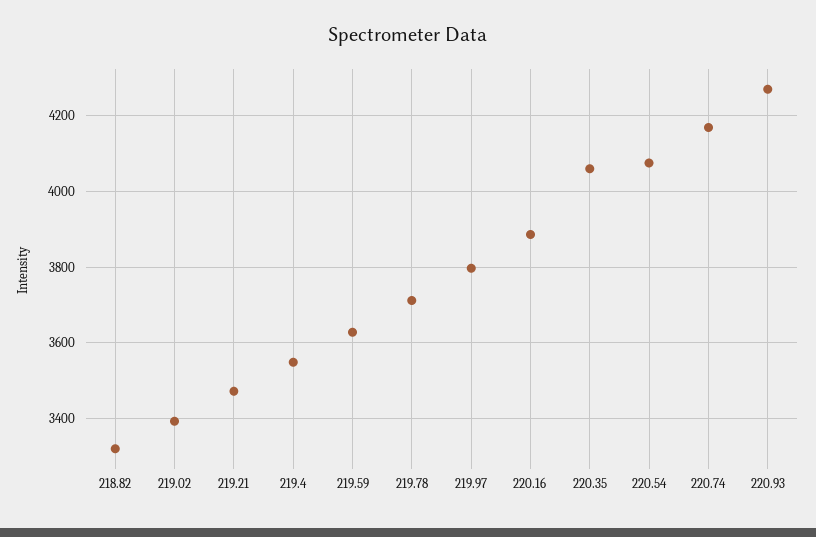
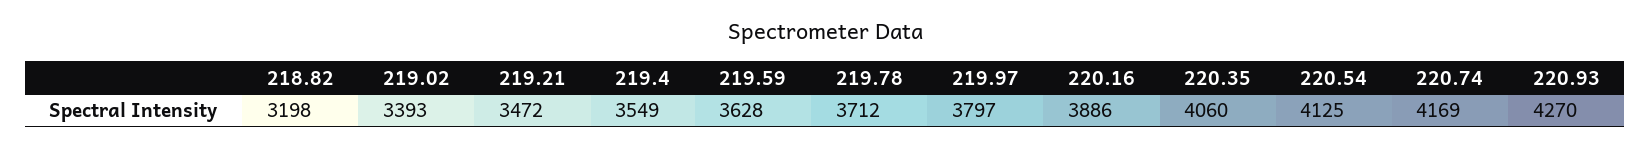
218.82: 3320 -> 3198
220.54: 4080 -> 4125

